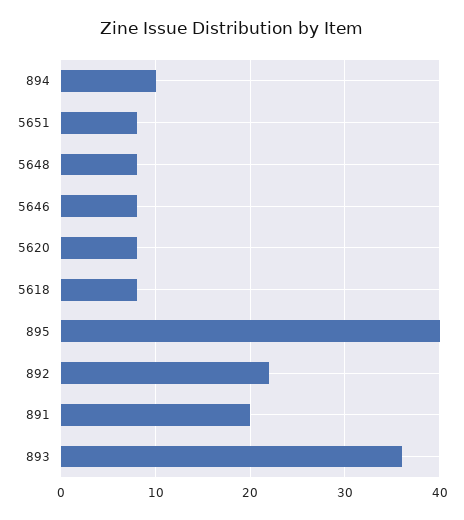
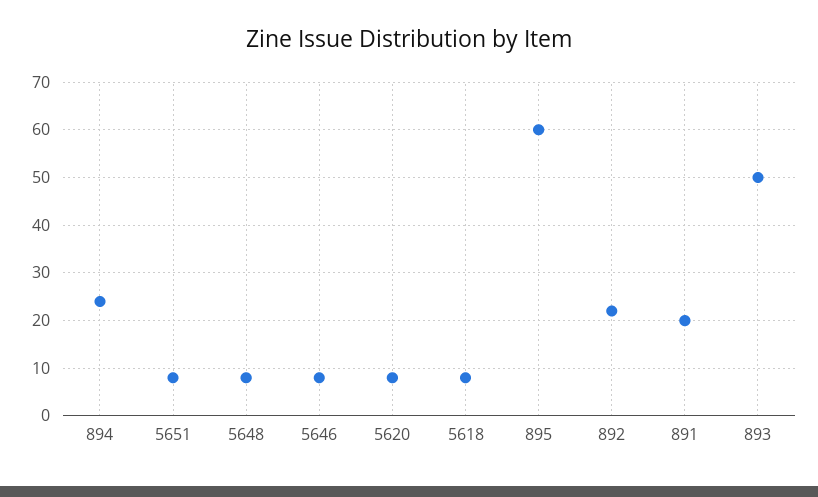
894: 10 -> 25
895: 40 -> 60
893: 36 -> 50

